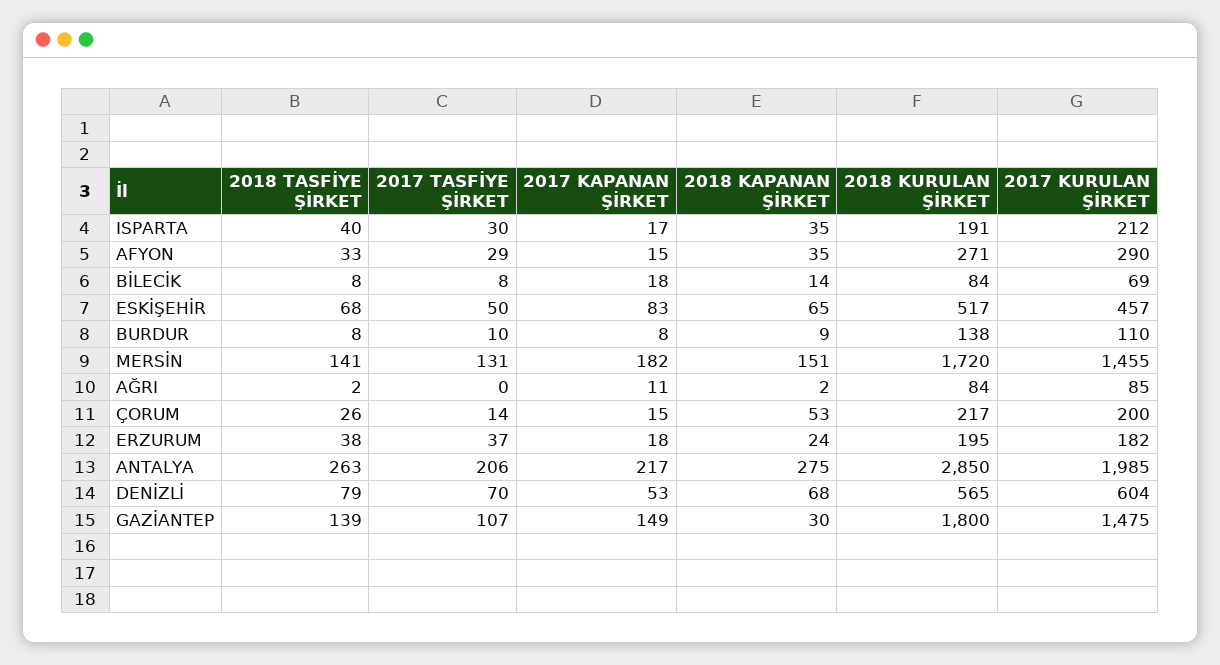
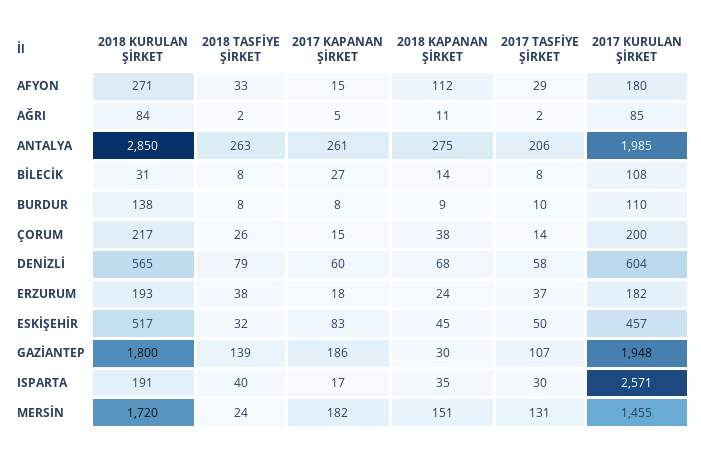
2017 KURULAN ŞİRKET, ISPARTA: 212 -> 2571
2018 KAPANAN ŞİRKET, AFYON: 35 -> 112
2017 KURULAN ŞİRKET, AFYON: 290 -> 180
2017 KAPANAN ŞİRKET, BİLECİK: 18 -> 27
2018 KURULAN ŞİRKET, BİLECİK: 84 -> 31
2017 KURULAN ŞİRKET, BİLECİK: 69 -> 108
2018 TASFİYE ŞİRKET, ESKİŞEHİR: 68 -> 32
2018 KAPANAN ŞİRKET, ESKİŞEHİR: 65 -> 45
2018 TASFİYE ŞİRKET, MERSİN: 141 -> 24
2017 TASFİYE ŞİRKET, AĞRI: 0 -> 2
2017 KAPANAN ŞİRKET, AĞRI: 11 -> 5
2018 KAPANAN ŞİRKET, AĞRI: 2 -> 11
2018 KAPANAN ŞİRKET, ÇORUM: 53 -> 38
2018 KURULAN ŞİRKET, ERZURUM: 195 -> 193
2017 KAPANAN ŞİRKET, ANTALYA: 217 -> 261
2017 TASFİYE ŞİRKET, DENİZLİ: 70 -> 58
2017 KAPANAN ŞİRKET, DENİZLİ: 53 -> 60
2017 KAPANAN ŞİRKET, GAZİANTEP: 149 -> 186
2017 KURULAN ŞİRKET, GAZİANTEP: 1475 -> 1948

